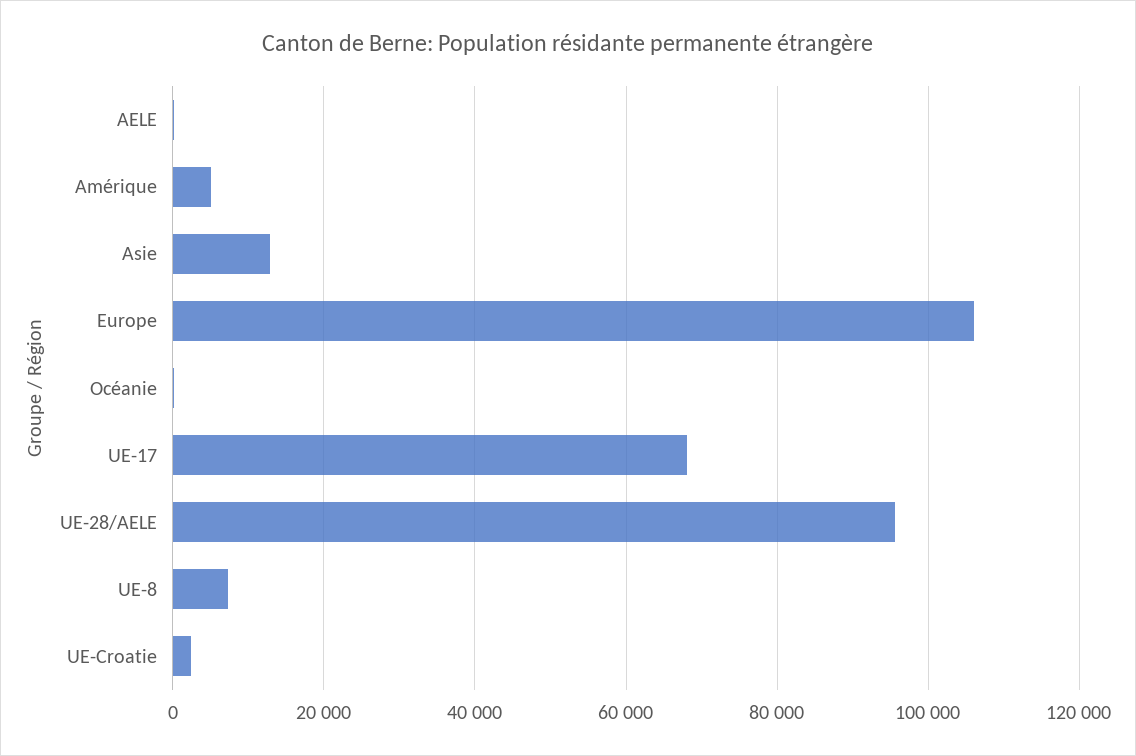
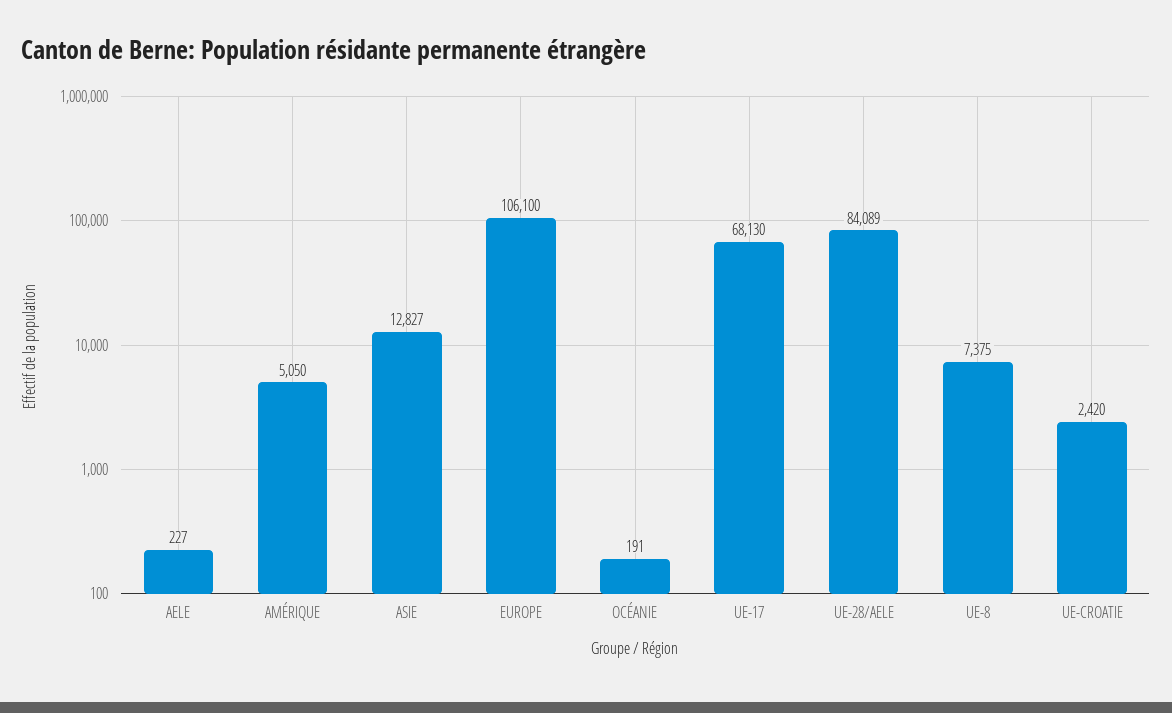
UE-28/AELE: 96000 -> 84089

